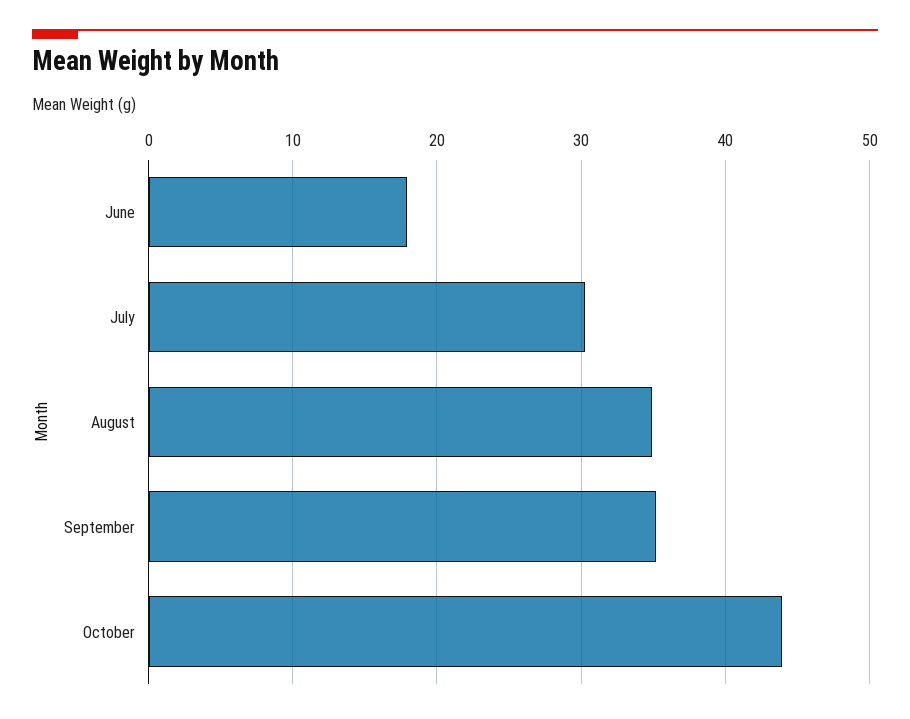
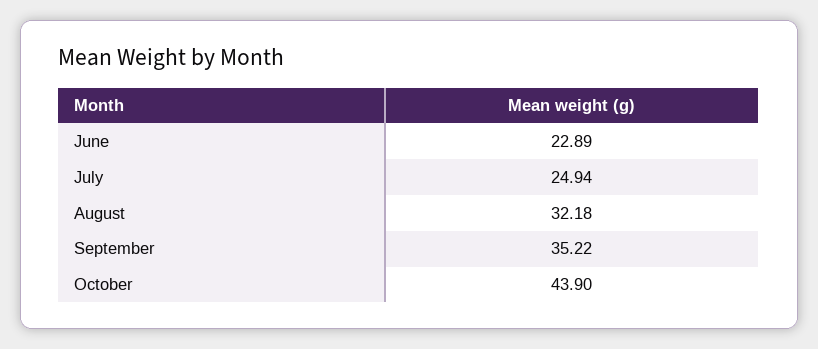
June: 18 -> 22.89
July: 30 -> 24.94
August: 35 -> 32.18

